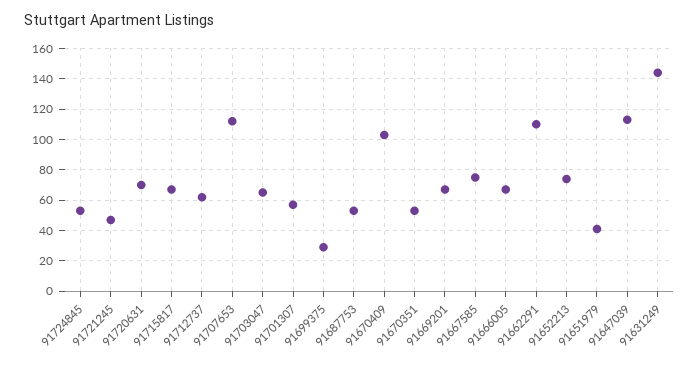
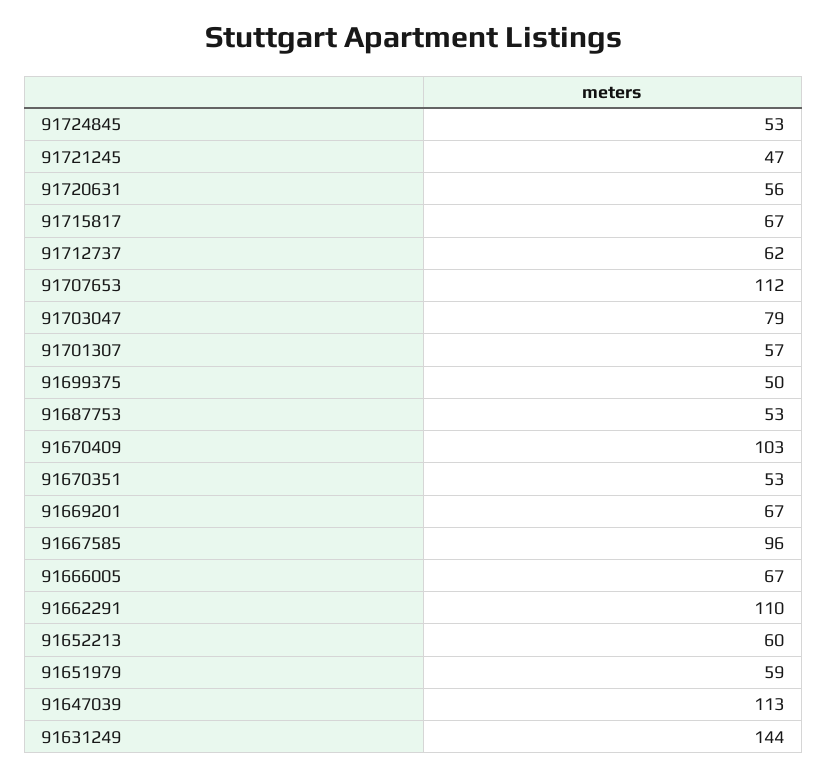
91720631: 70 -> 56
91703047: 65 -> 79
91699375: 30 -> 50
91667585: 75 -> 96
91652213: 75 -> 60
91651979: 40 -> 59

